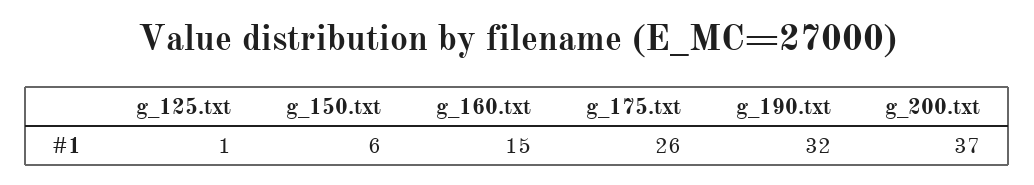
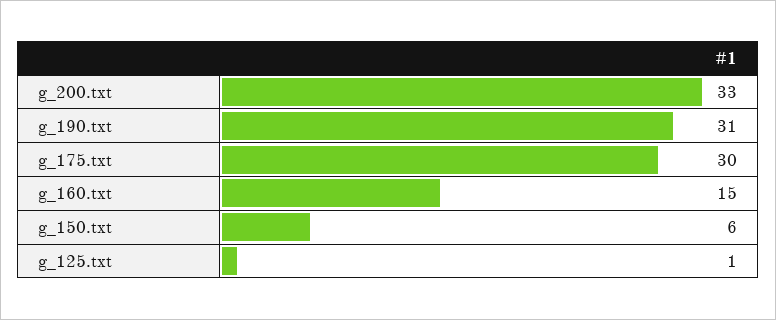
g_175.txt: 26 -> 30
g_190.txt: 32 -> 31
g_200.txt: 37 -> 33

